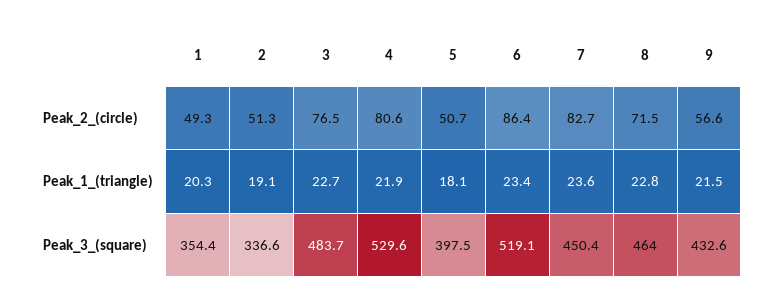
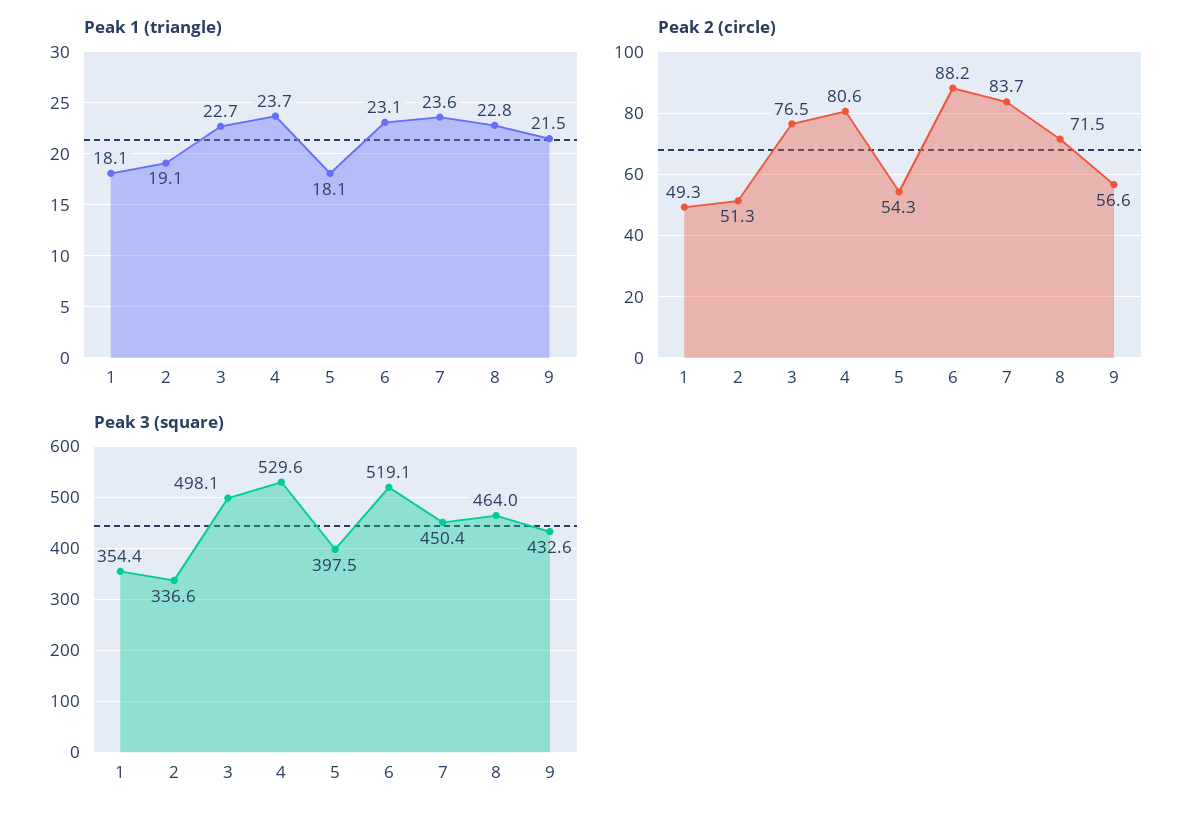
Peak_2_(circle), 5: 50.7 -> 54.3
Peak_2_(circle), 6: 86.4 -> 88.2
Peak_2_(circle), 7: 82.7 -> 83.7
Peak_1_(triangle), 1: 20.3 -> 18.1
Peak_1_(triangle), 4: 21.9 -> 23.7
Peak_1_(triangle), 6: 23.4 -> 23.1
Peak_3_(square), 3: 483.7 -> 498.1

